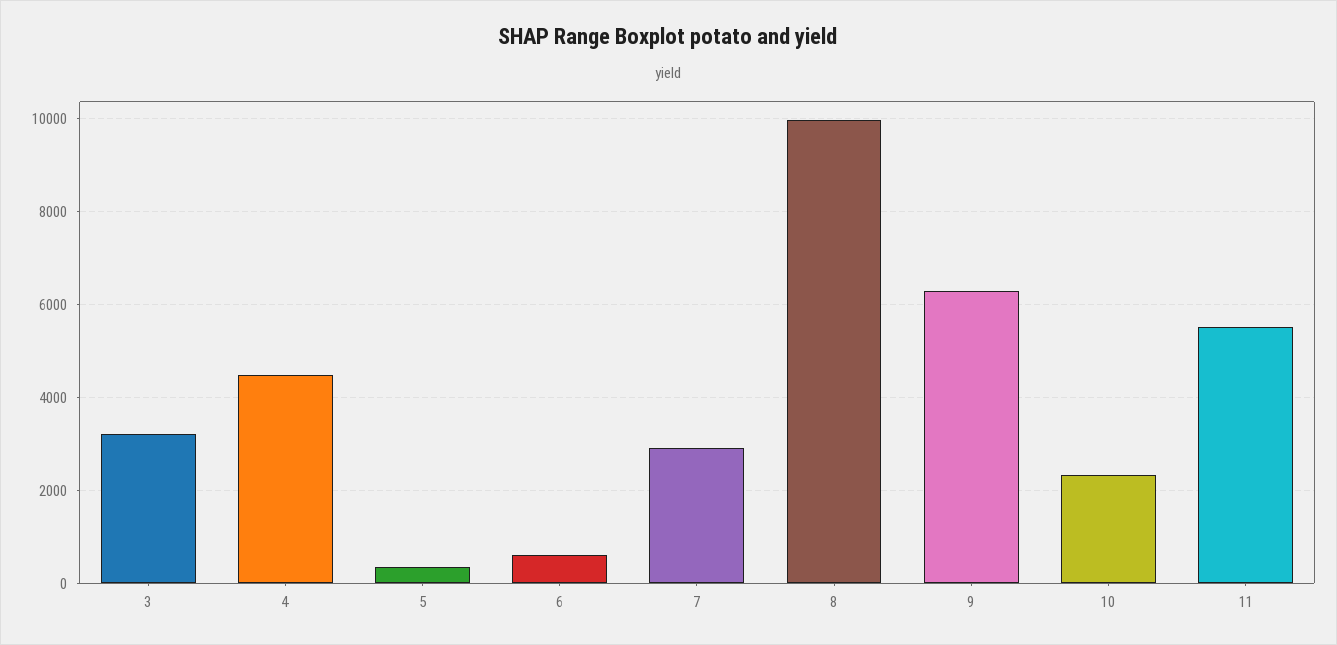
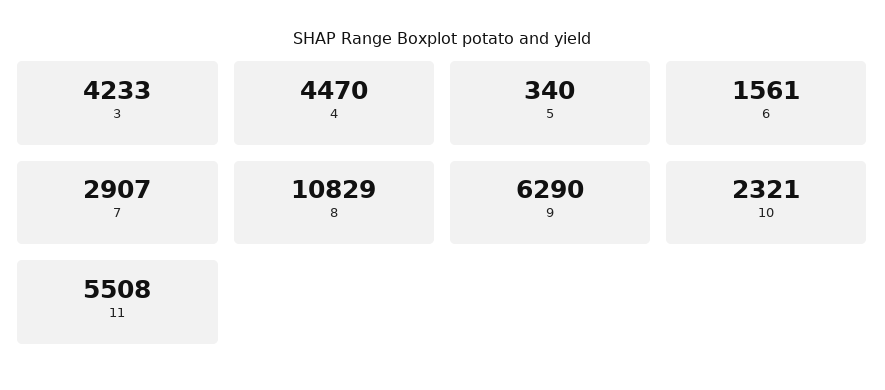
3: 3200 -> 4233
6: 600 -> 1561
8: 10000 -> 10829

